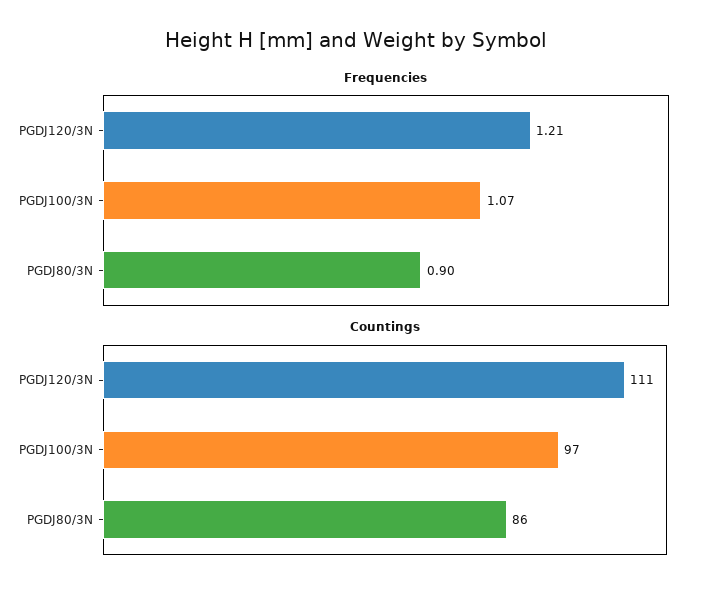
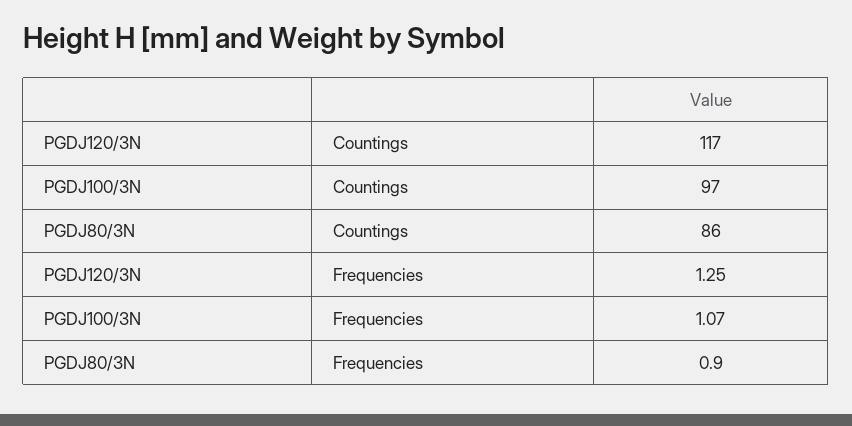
Frequencies, PGDJ120/3N: 1.21 -> 1.25
Countings, PGDJ120/3N: 111 -> 117

